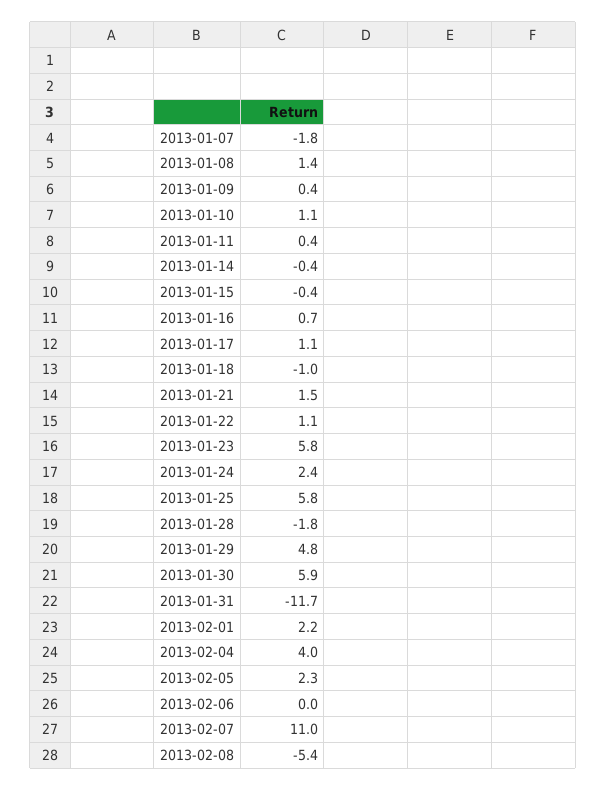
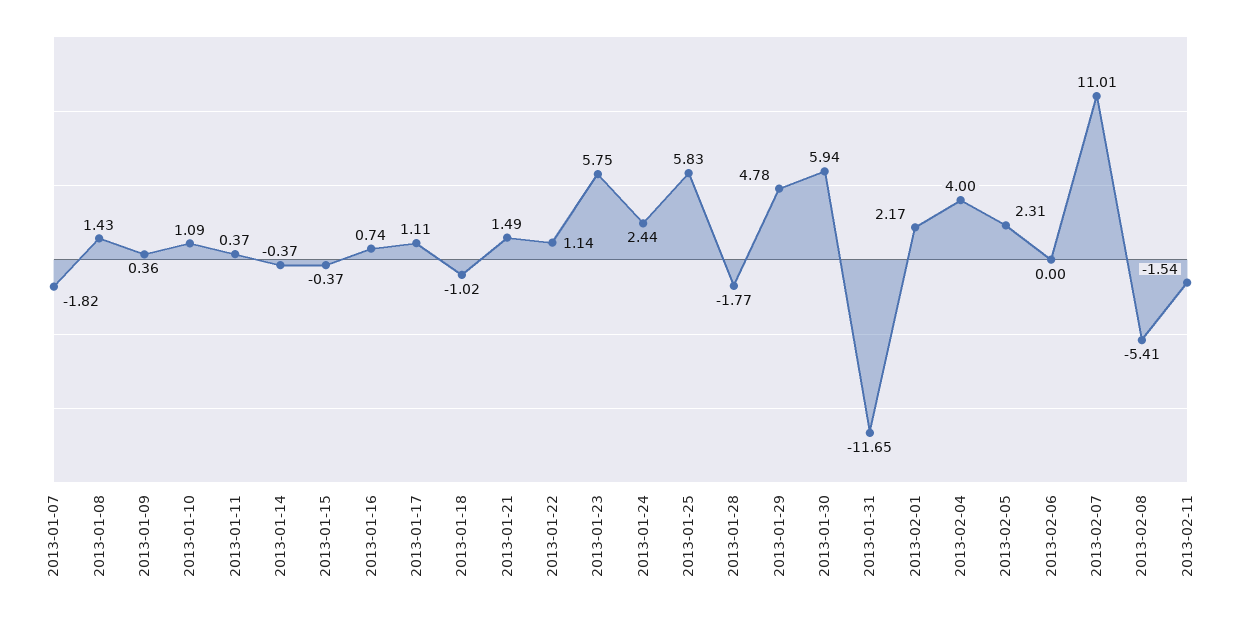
2013-02-11: none -> -1.54

